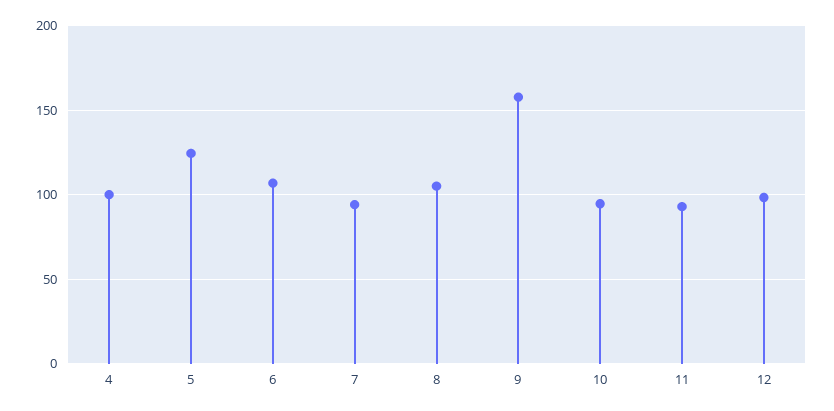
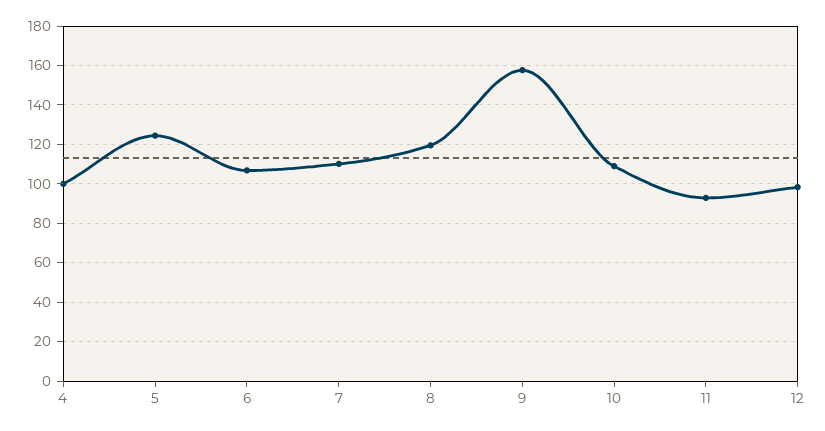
7: 95 -> 110
8: 105 -> 120
10: 95 -> 110

